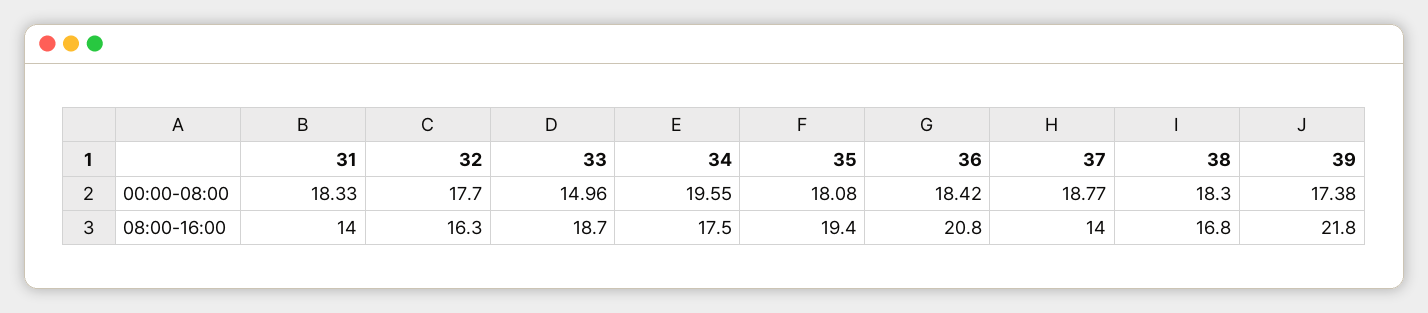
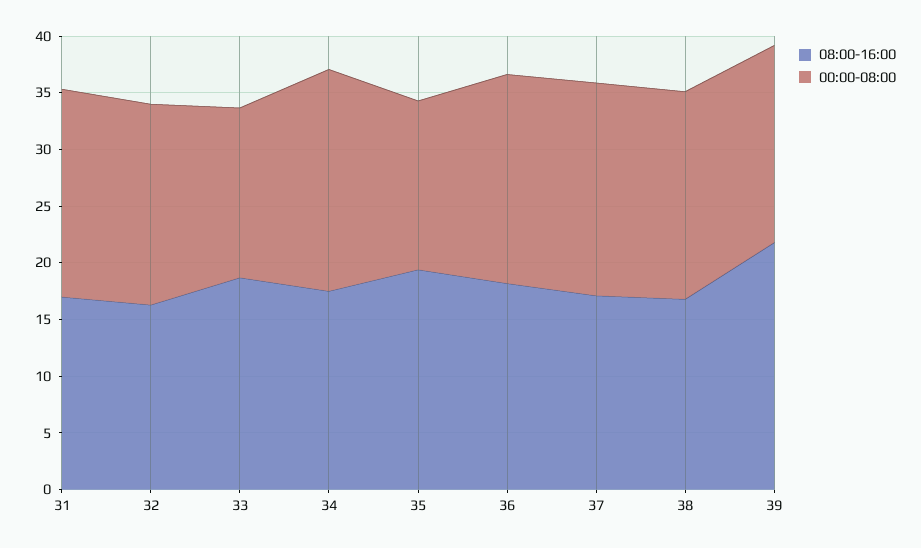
00:00-08:00, 35: 18.08 -> 15
08:00-16:00, 31: 14 -> 17
08:00-16:00, 36: 20.8 -> 18
08:00-16:00, 37: 14 -> 17

